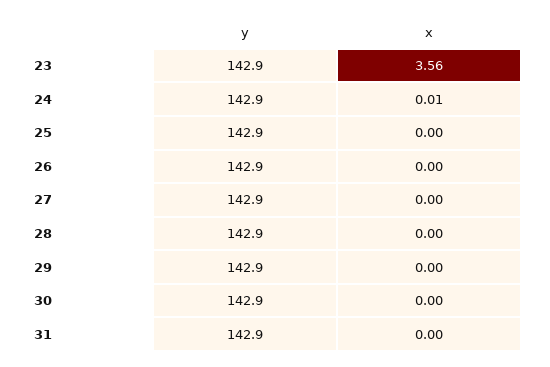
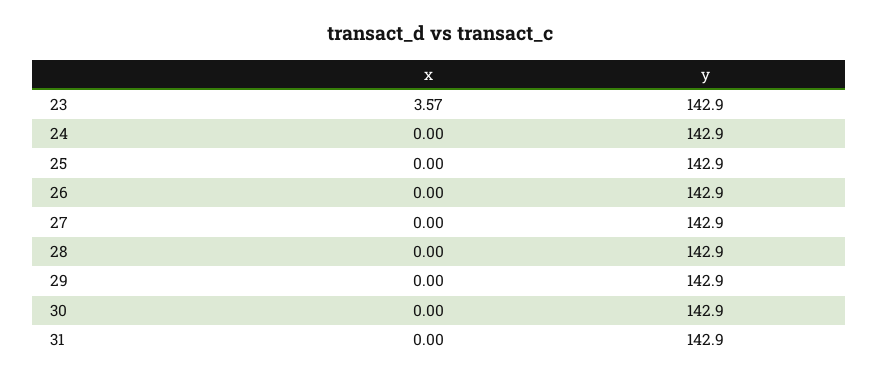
x, 23: 3.56 -> 3.57
x, 24: 0.01 -> 0

